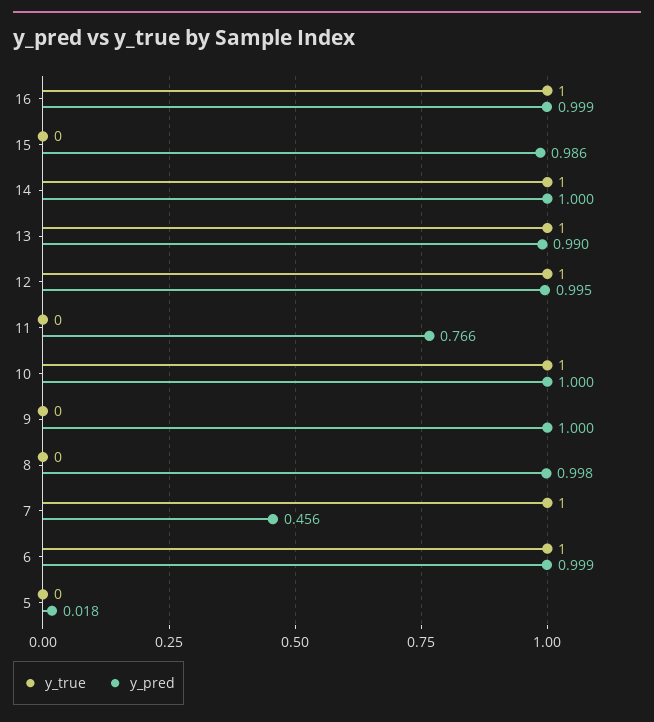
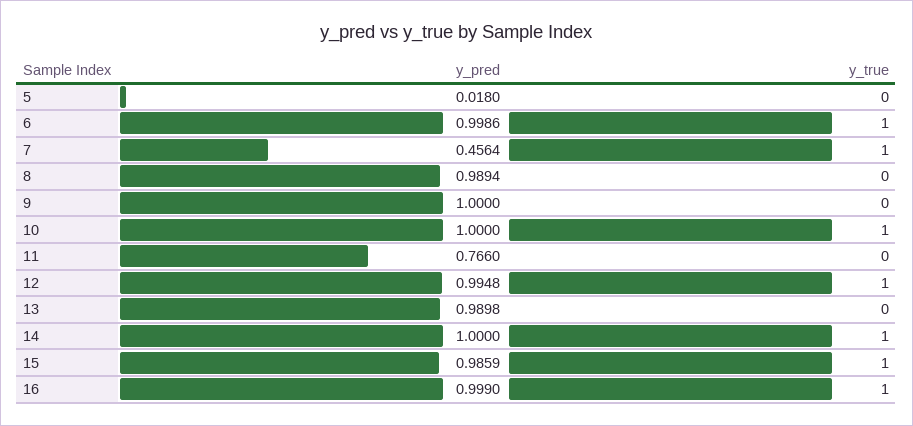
y_true, 15: 0 -> 1
y_true, 13: 1 -> 0
y_pred, 8: 0.998 -> 0.9894

